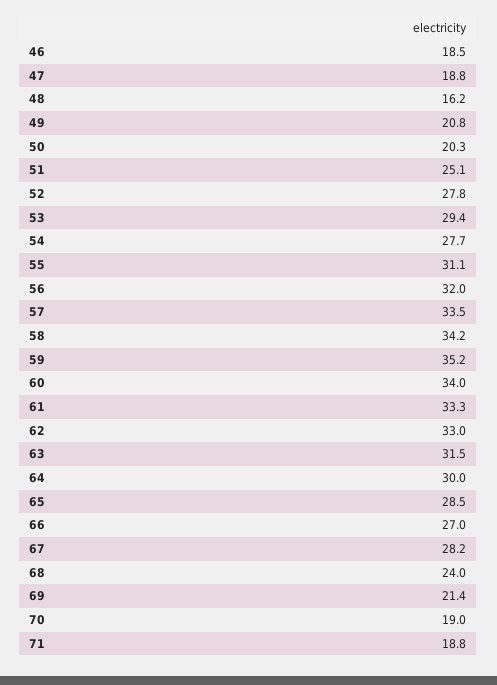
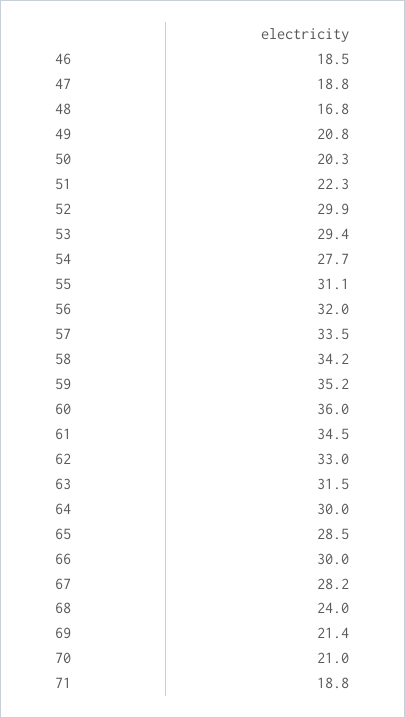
48: 16.2 -> 16.8
51: 25.1 -> 22.3
52: 27.8 -> 29.9
60: 34 -> 36
61: 33.3 -> 34.5
66: 27 -> 30
70: 19 -> 21

